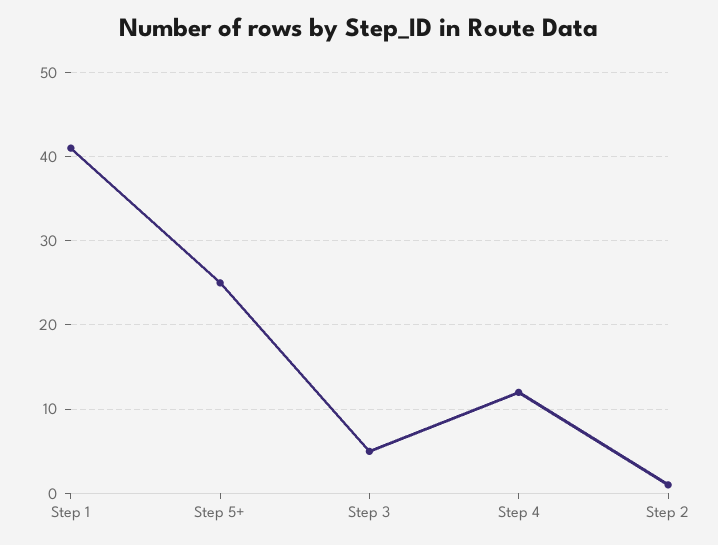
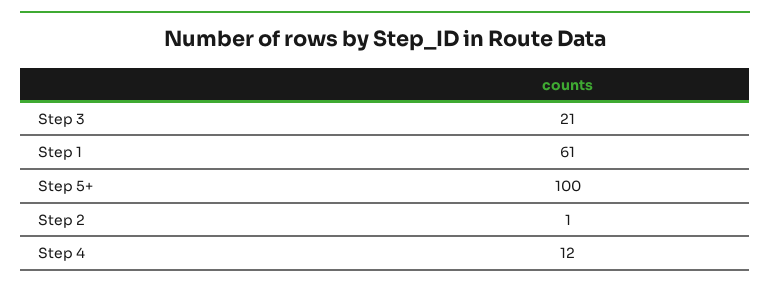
Step 1: 41 -> 61
Step 5+: 25 -> 100
Step 3: 5 -> 21

